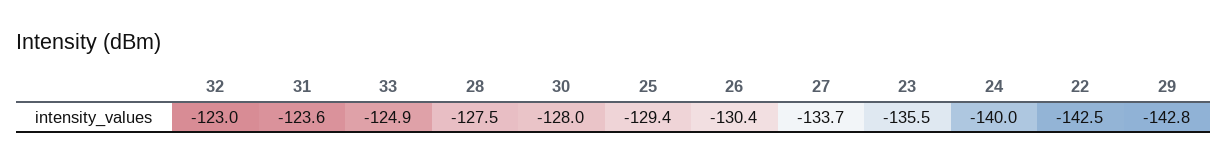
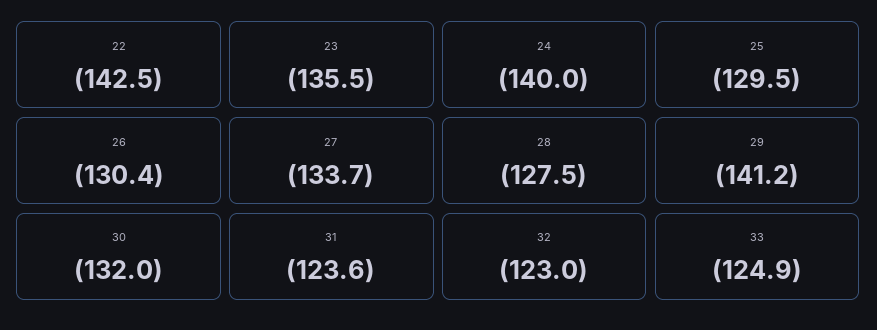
30: -128 -> -132
25: -129.4 -> -129.5
29: -142.8 -> -141.2

